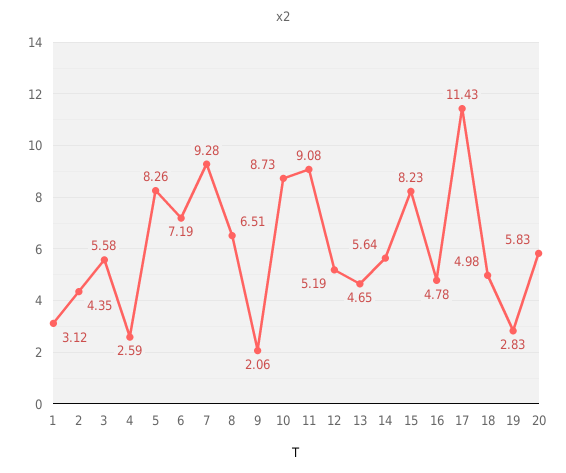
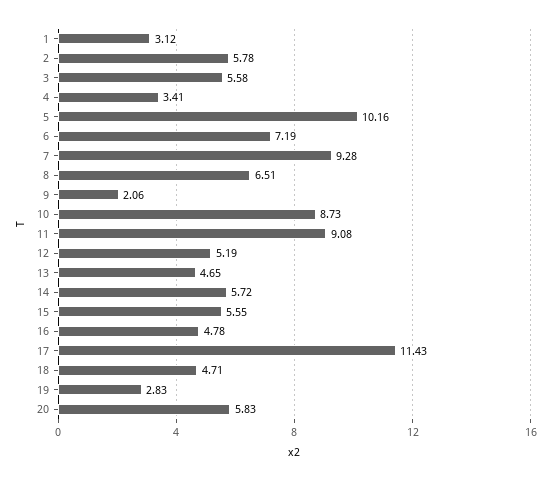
2: 4.35 -> 5.78
4: 2.59 -> 3.41
5: 8.26 -> 10.16
14: 5.64 -> 5.72
15: 8.23 -> 5.55
18: 4.98 -> 4.71

